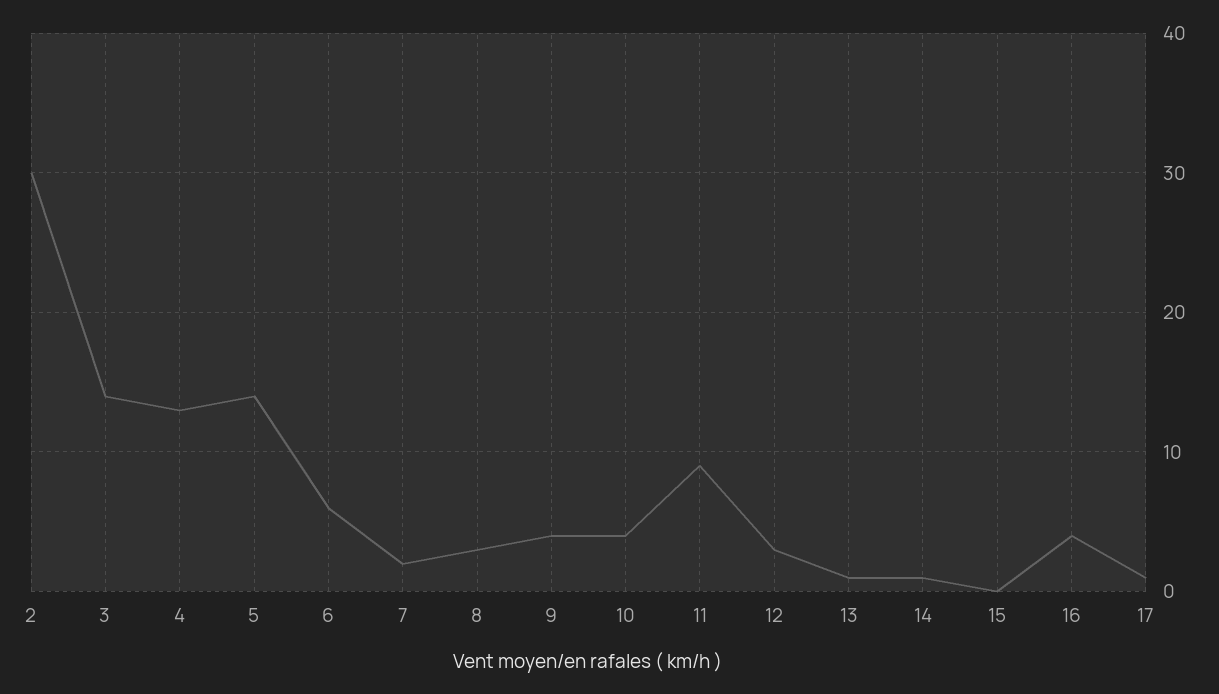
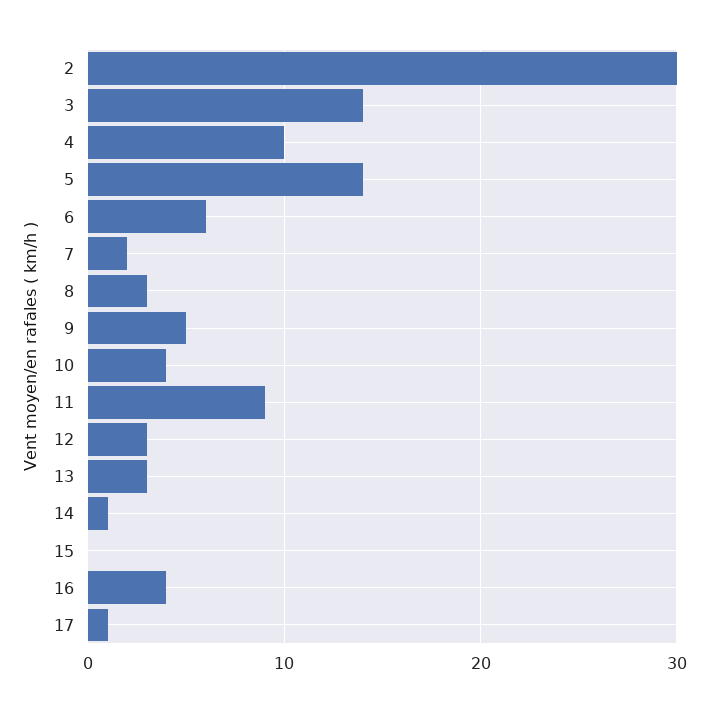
4: 13 -> 10
9: 4 -> 5
13: 1 -> 3

